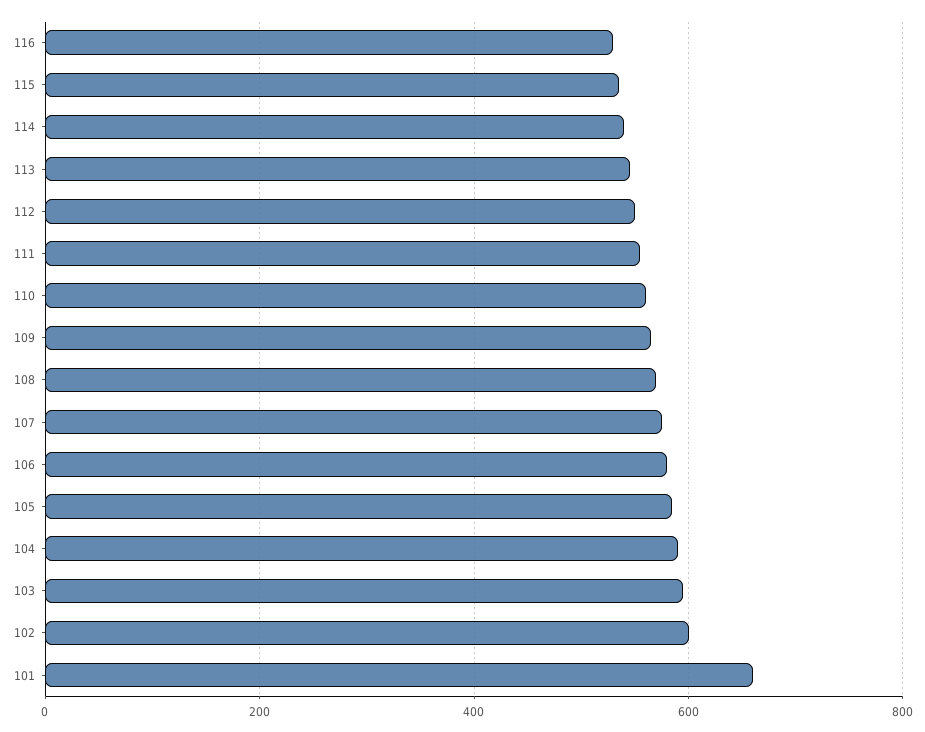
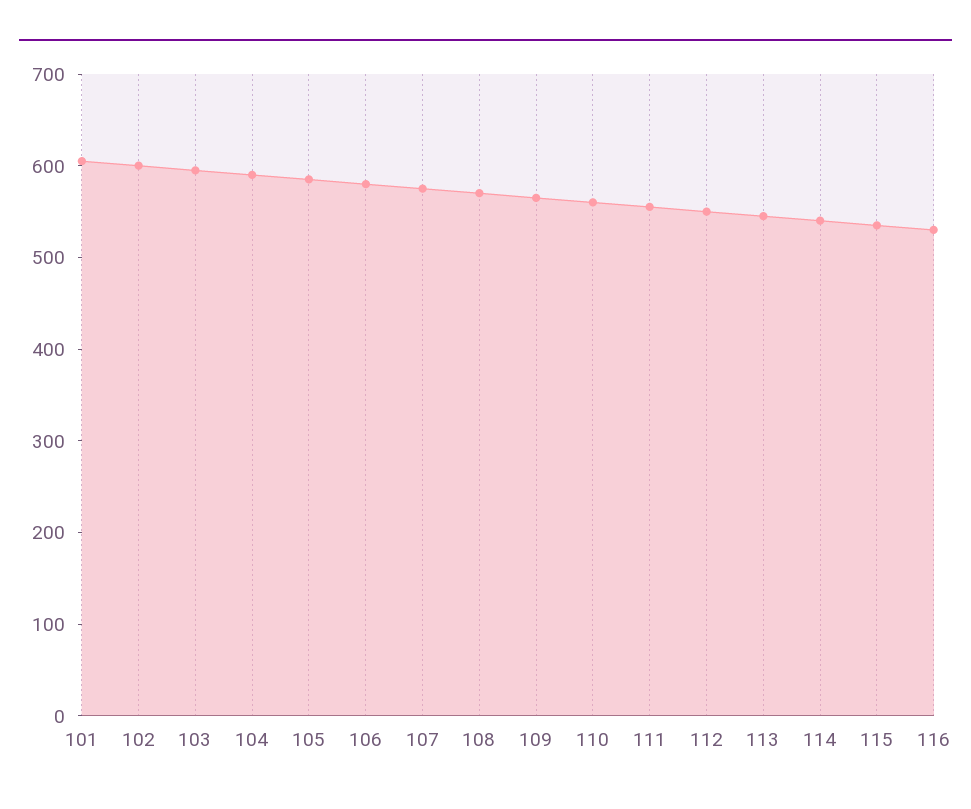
101: 660 -> 600

